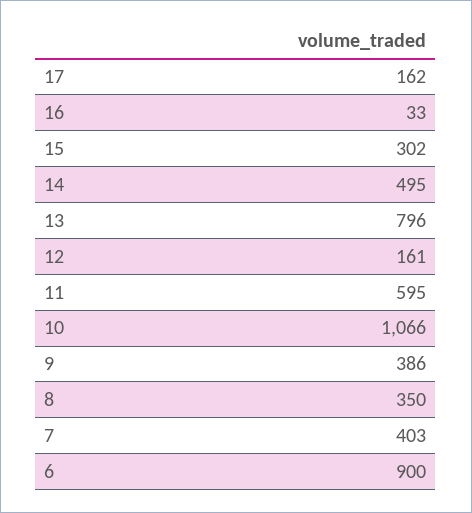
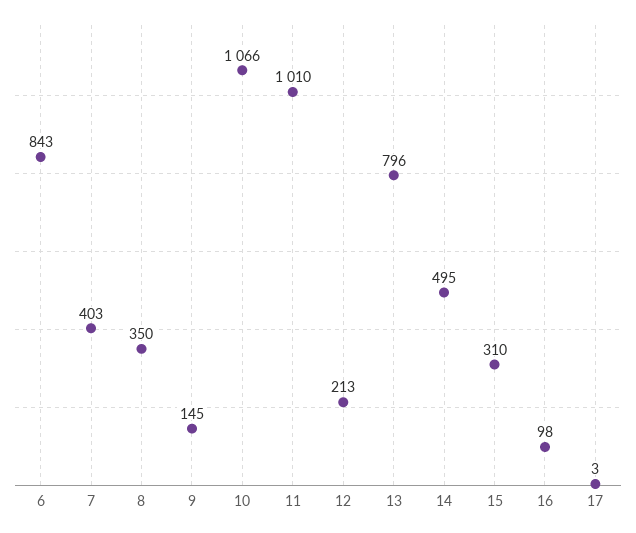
17: 162 -> 3
16: 33 -> 98
15: 302 -> 310
12: 161 -> 213
11: 595 -> 1010
9: 386 -> 145
6: 900 -> 843

